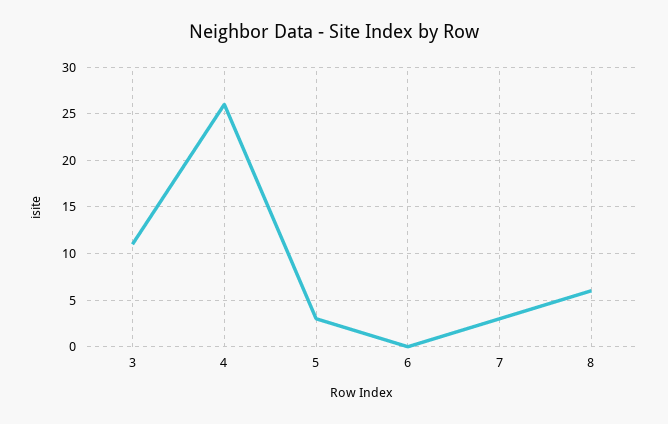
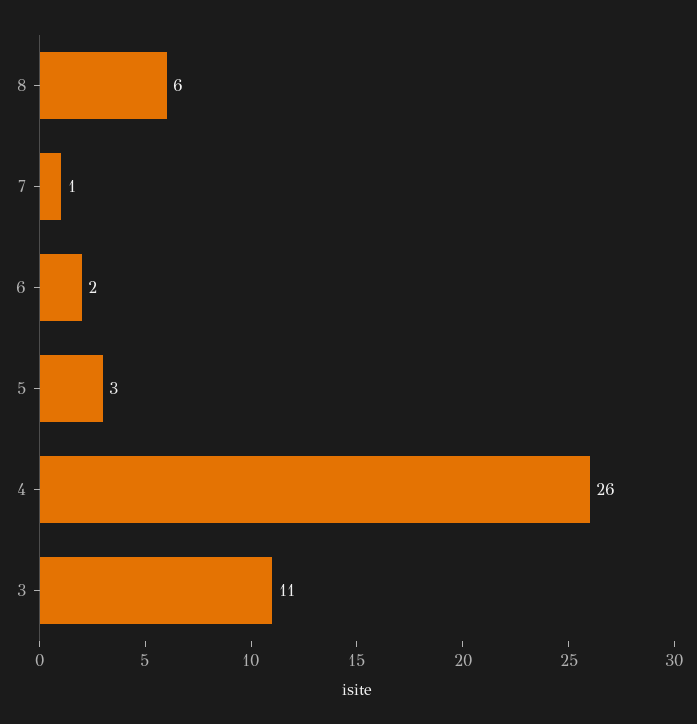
6: 0 -> 2
7: 3 -> 1

